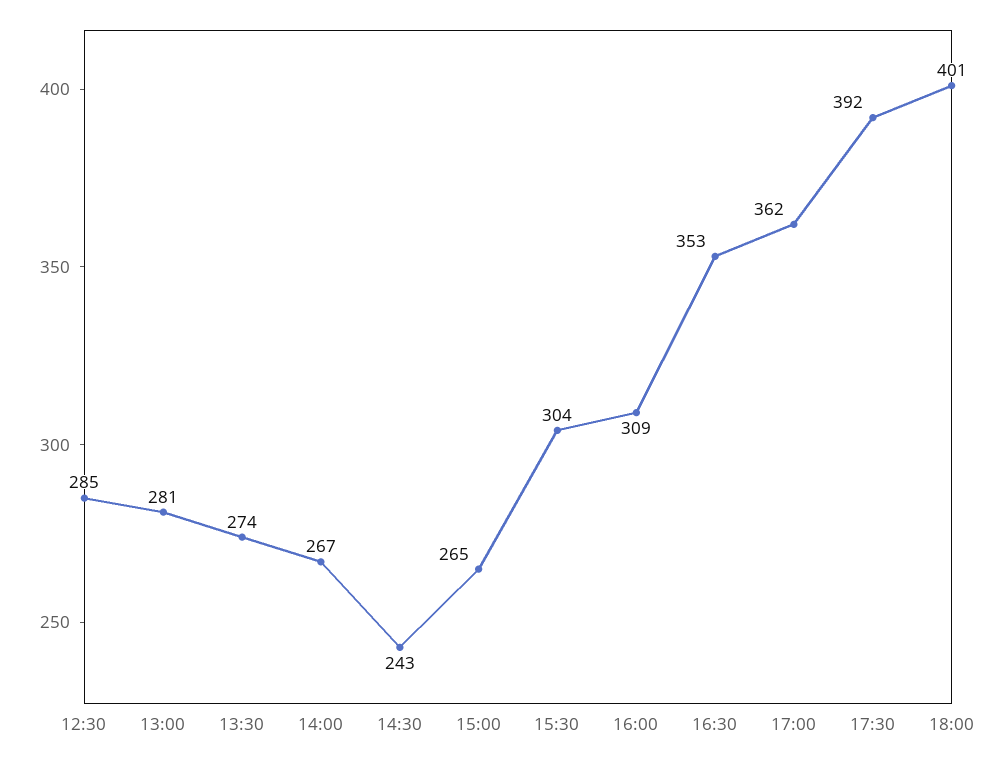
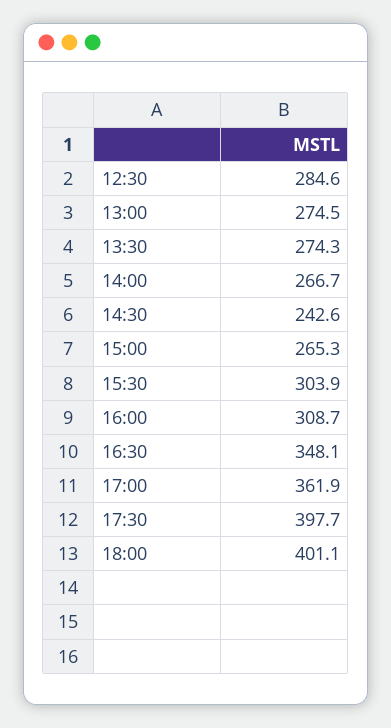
13:00: 281 -> 274.5
16:30: 353 -> 348.1
17:30: 392 -> 397.7

